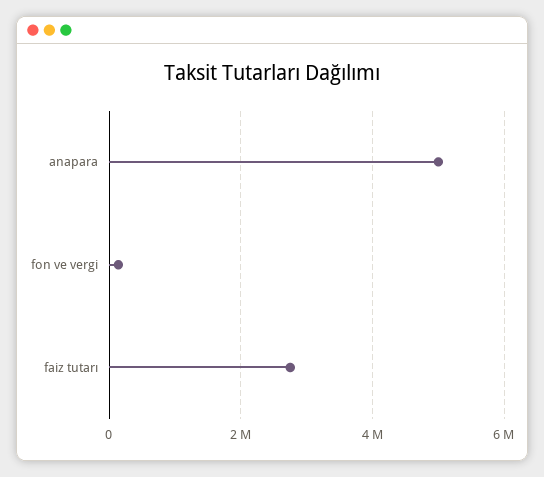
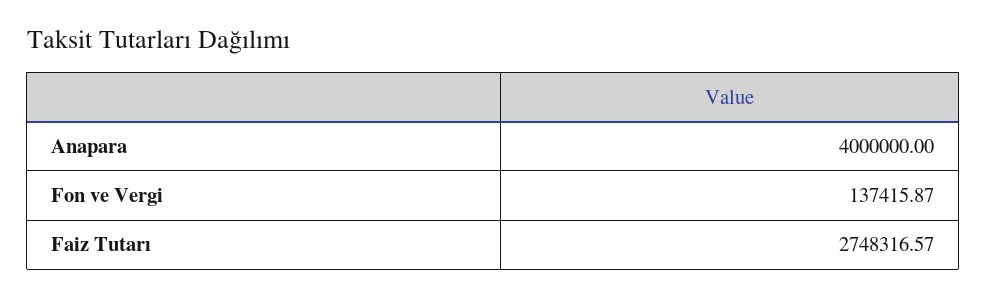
anapara: 5000000 -> 4000000

